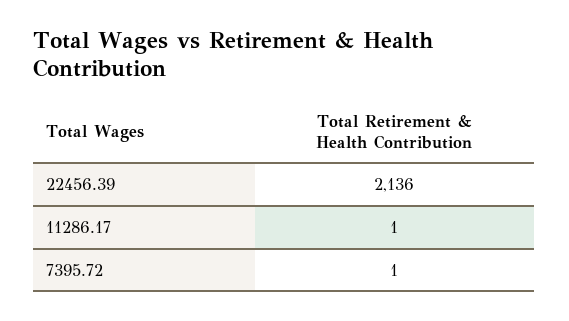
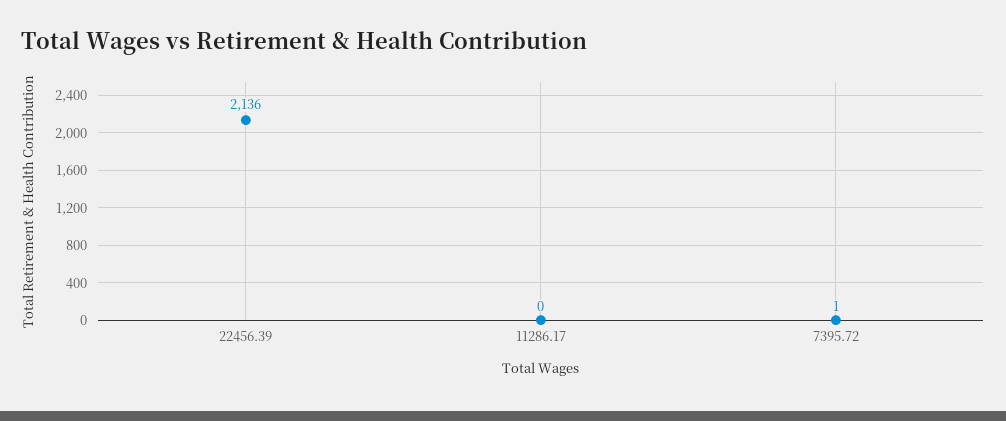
11286.17: 1 -> 0

